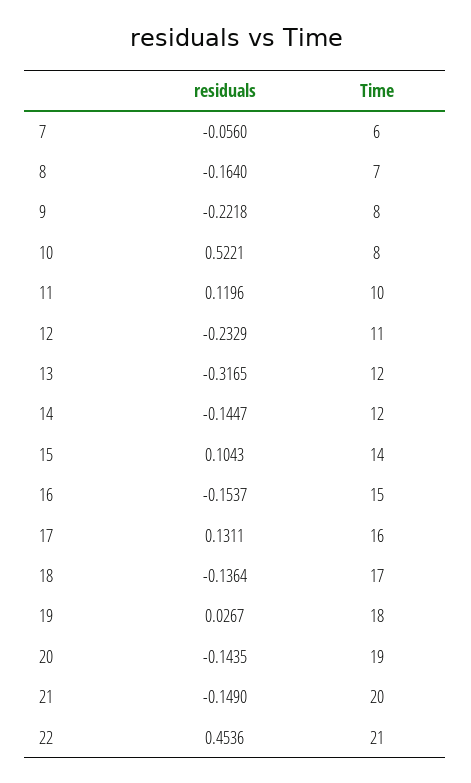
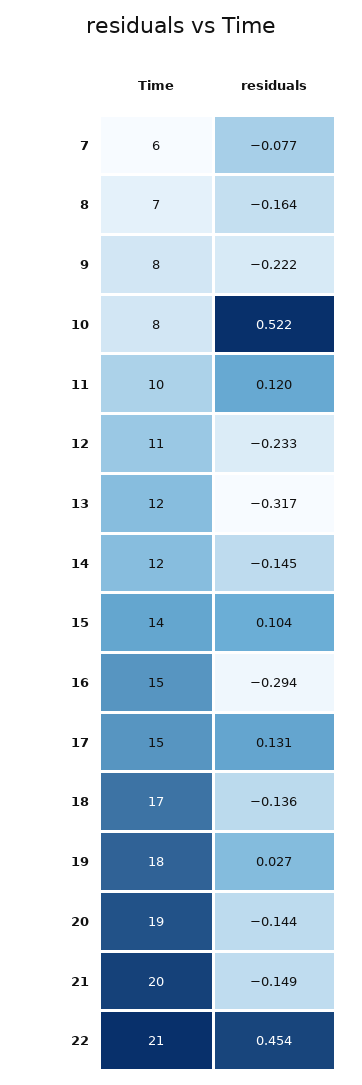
residuals, 7: -0.056 -> -0.077
residuals, 16: -0.1537 -> -0.294
Time, 17: 16 -> 15

